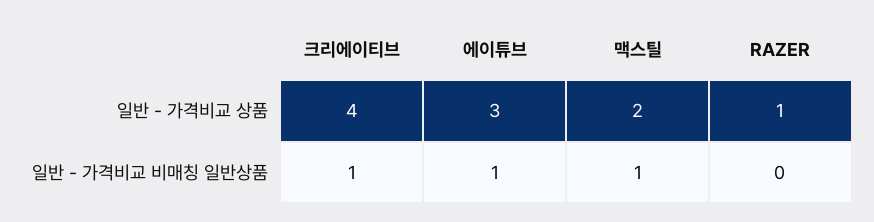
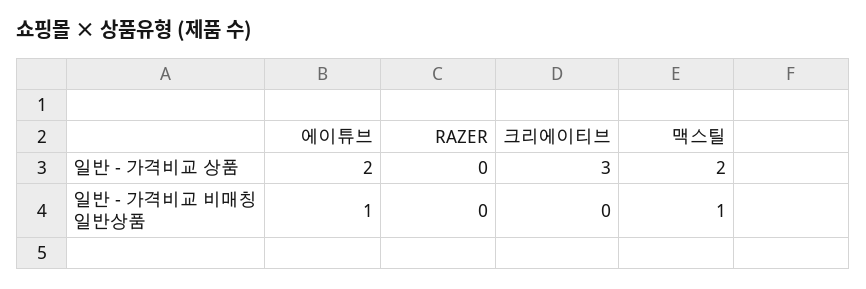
크리에이티브, 일반 - 가격비교 상품: 4 -> 3
에이튜브, 일반 - 가격비교 상품: 3 -> 2
RAZER, 일반 - 가격비교 상품: 1 -> 0
크리에이티브, 일반 - 가격비교 비매칭 일반상품: 1 -> 0

